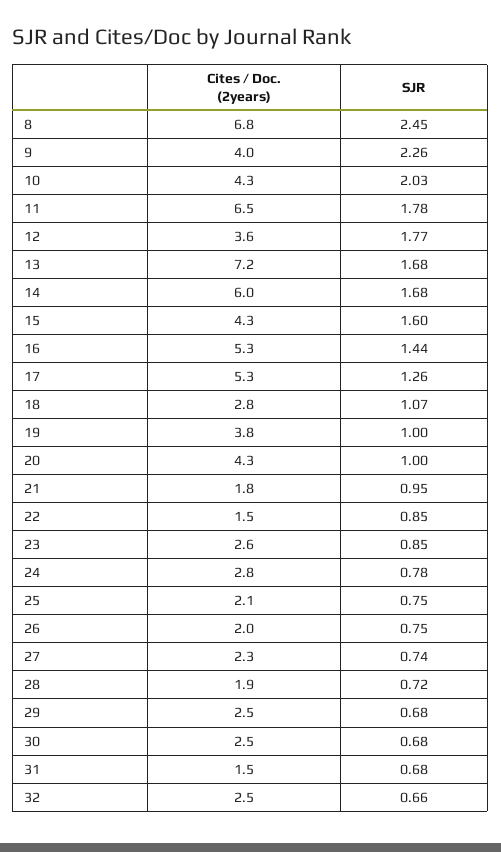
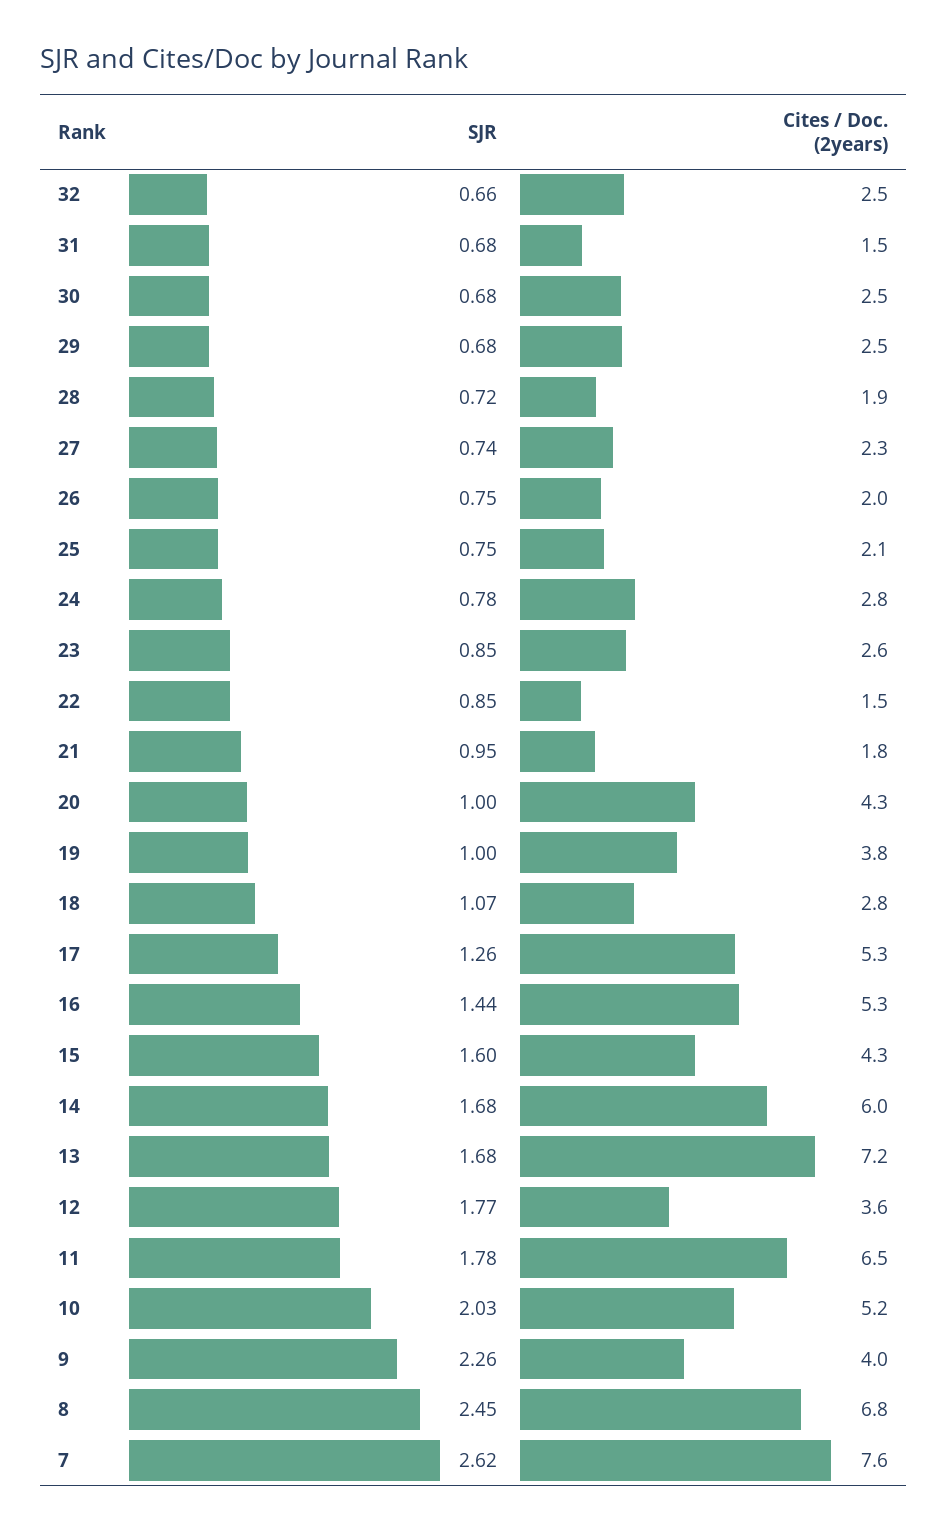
Cites / Doc. (2years), 10: 4.3 -> 5.2
SJR, 7: none -> 2.62
Cites / Doc. (2years), 7: none -> 7.6

